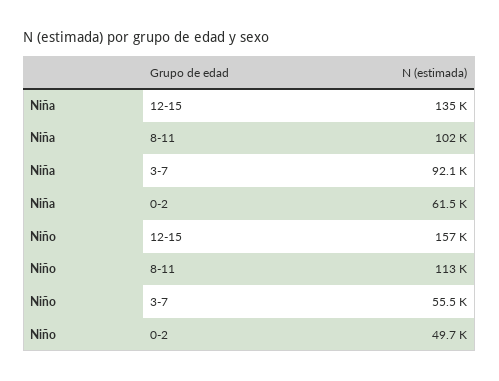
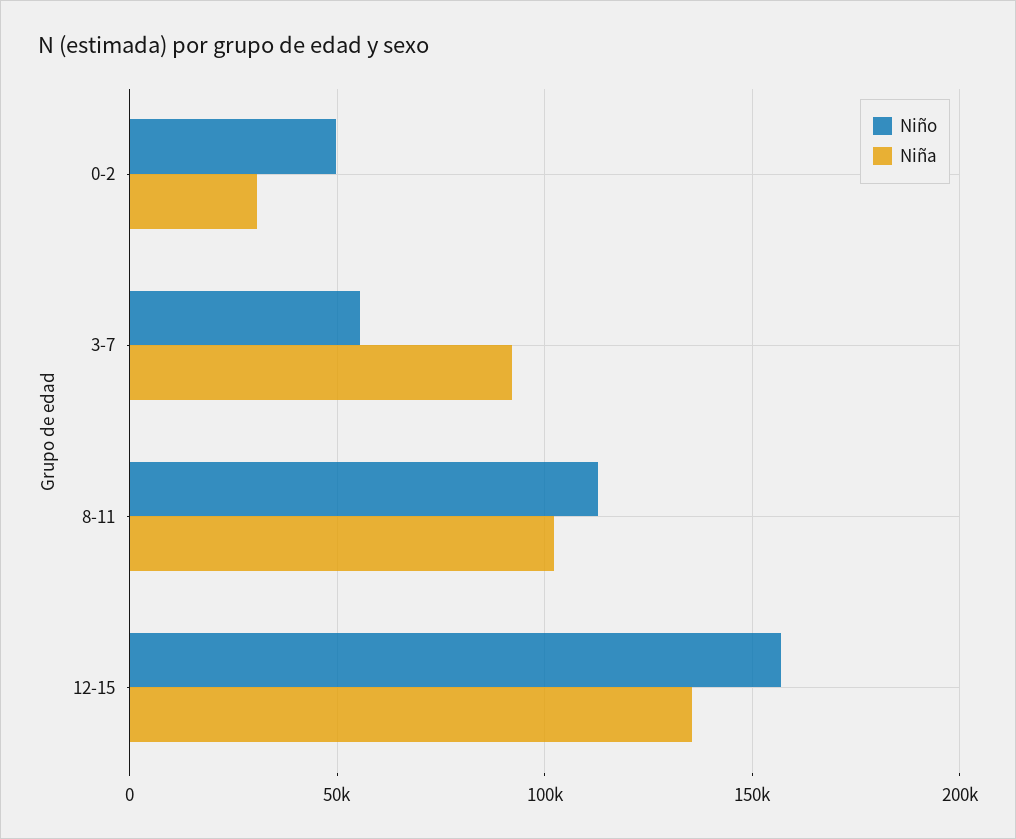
Niña, 0-2: 61500 -> 30000

